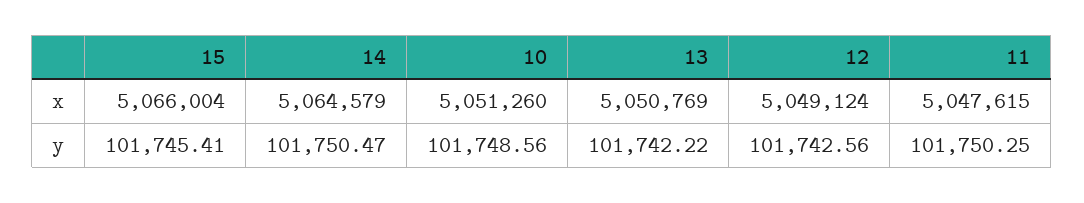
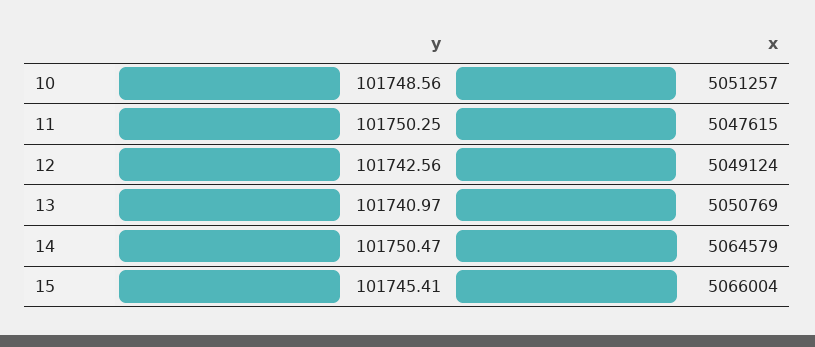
10, x: 5051260 -> 5051257
13, y: 101742.22 -> 101740.97

